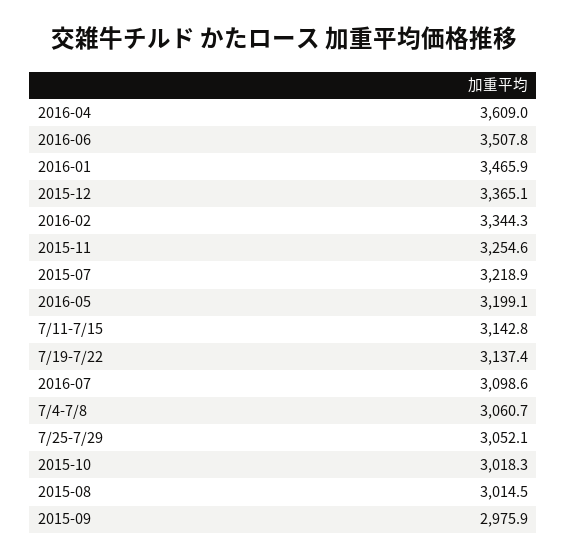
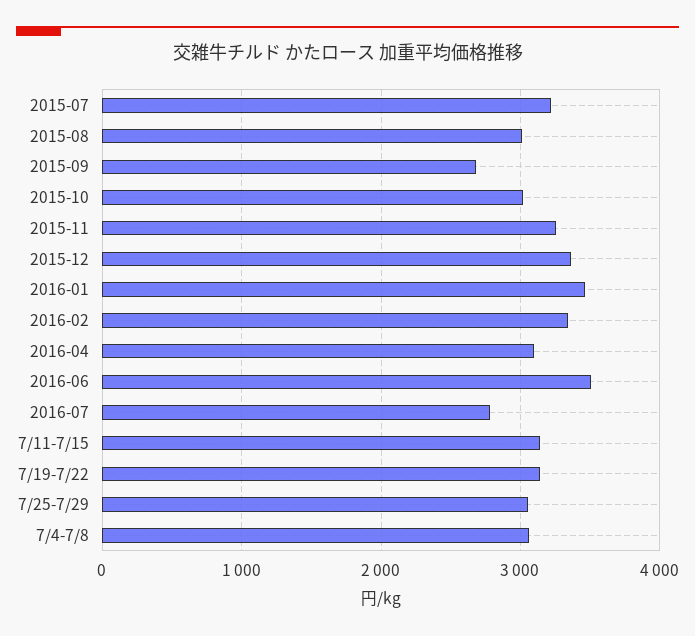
2016-04: 3609 -> 3100
2016-05: 3199.1 -> none
2016-07: 3098.6 -> 2800
2015-09: 2975.9 -> 2700

